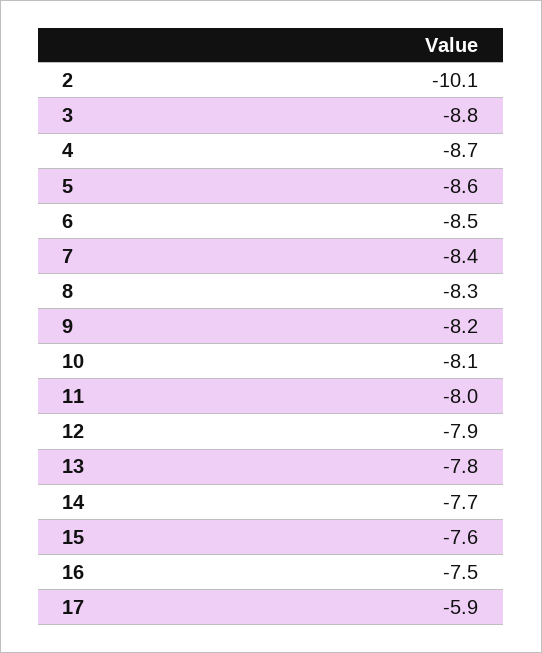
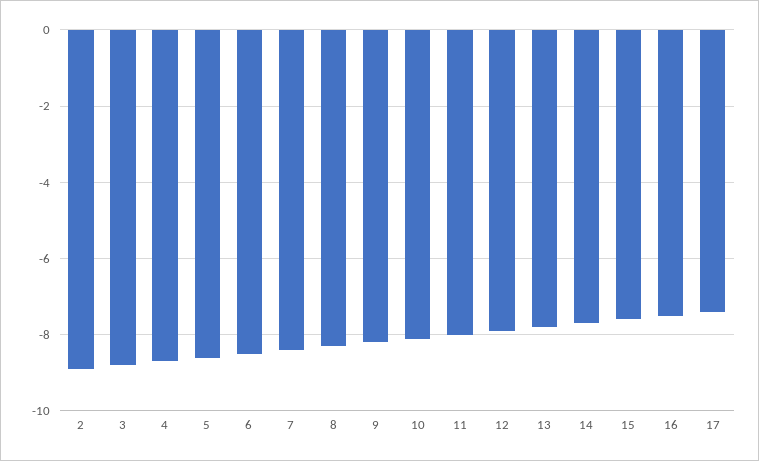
2: -10.1 -> -9
17: -5.9 -> -7.5

